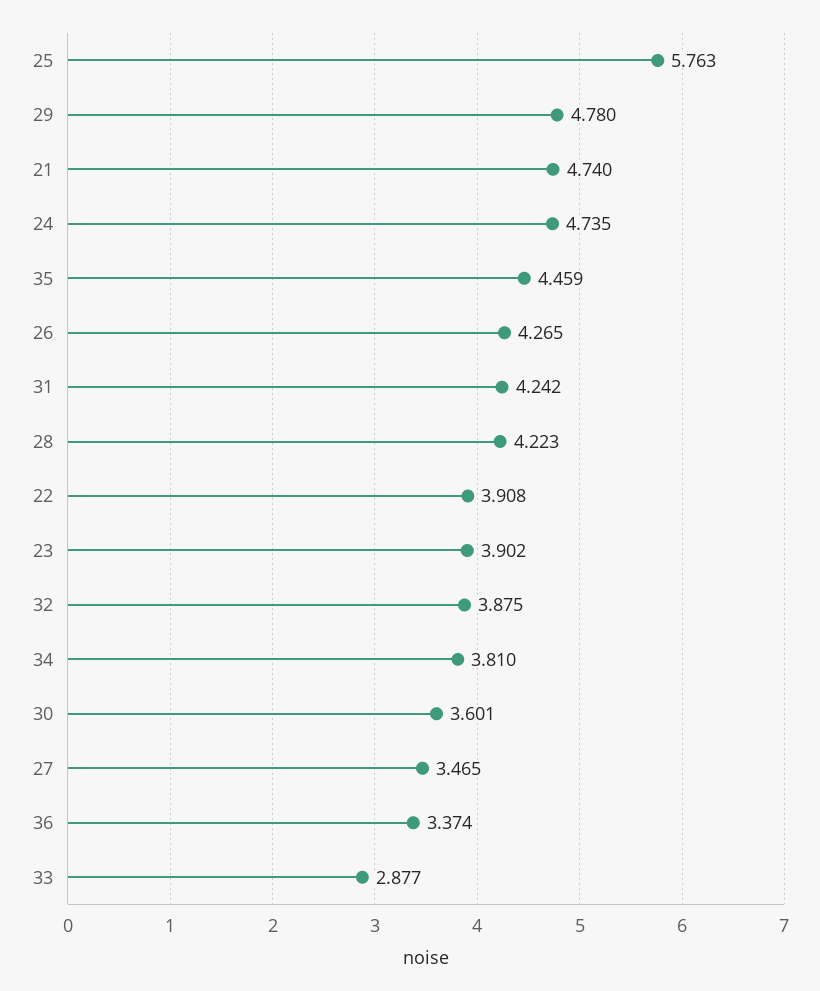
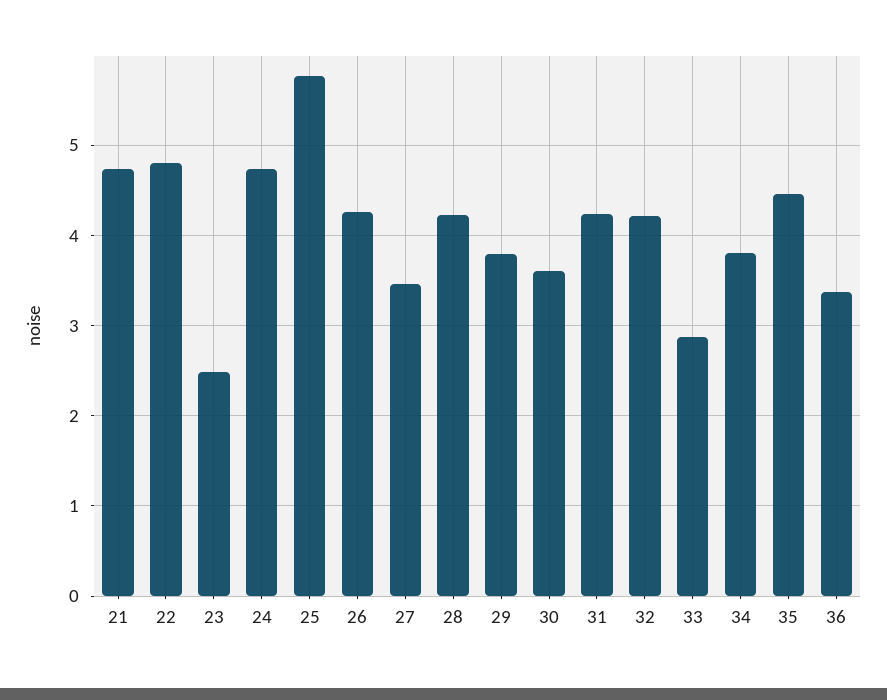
29: 4.78 -> 3.8
22: 3.908 -> 4.8
23: 3.902 -> 2.5
32: 3.875 -> 4.2

